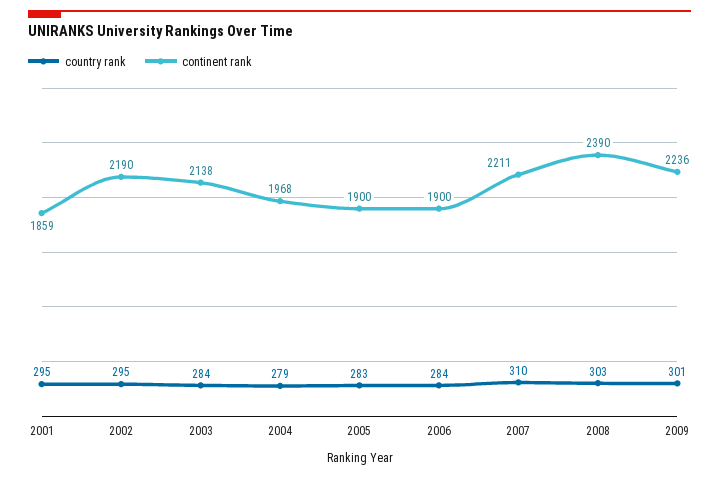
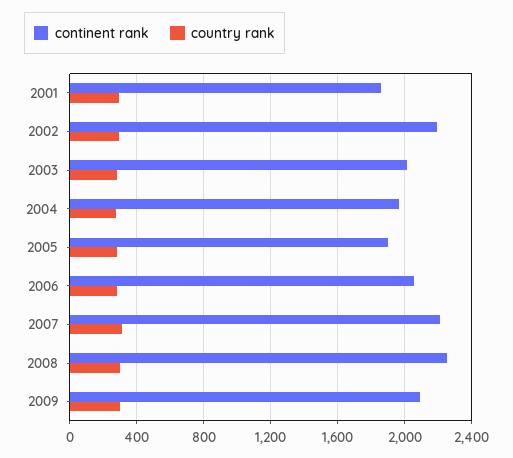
continent rank, 2003: 2138 -> 2000
continent rank, 2006: 1900 -> 2050
continent rank, 2008: 2390 -> 2250
continent rank, 2009: 2236 -> 2100

